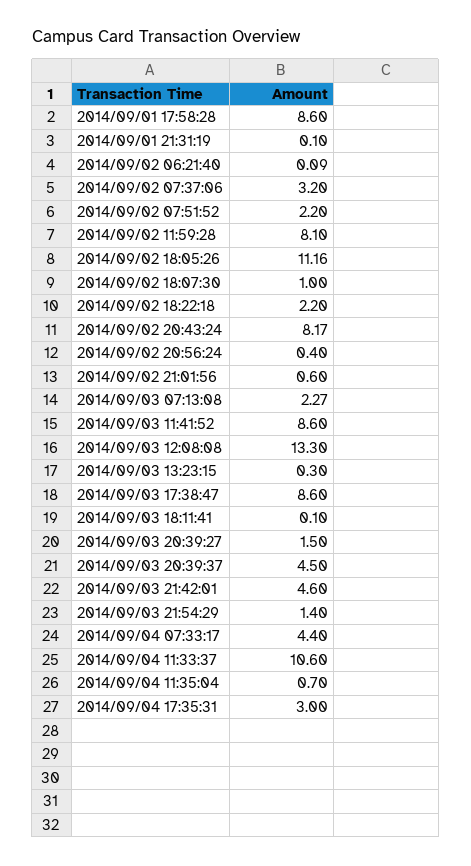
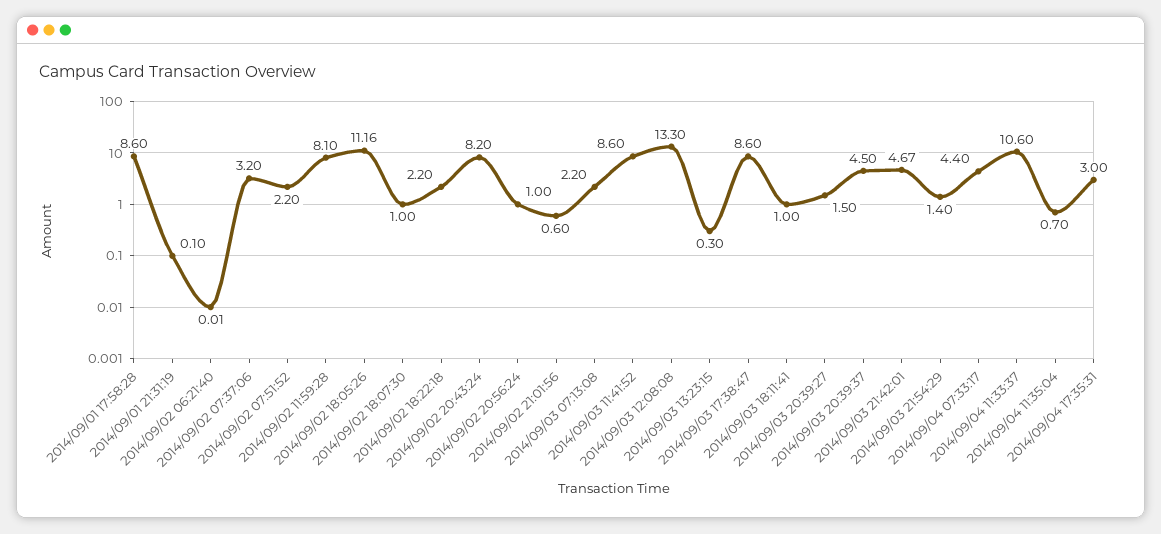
2014/09/02 06:21:40: 0.09 -> 0.01
2014/09/02 20:43:24: 8.17 -> 8.2
2014/09/02 20:56:24: 0.4 -> 1
2014/09/03 07:13:08: 2.27 -> 2.2
2014/09/03 18:11:41: 0.1 -> 1
2014/09/03 21:42:01: 4.6 -> 4.67

